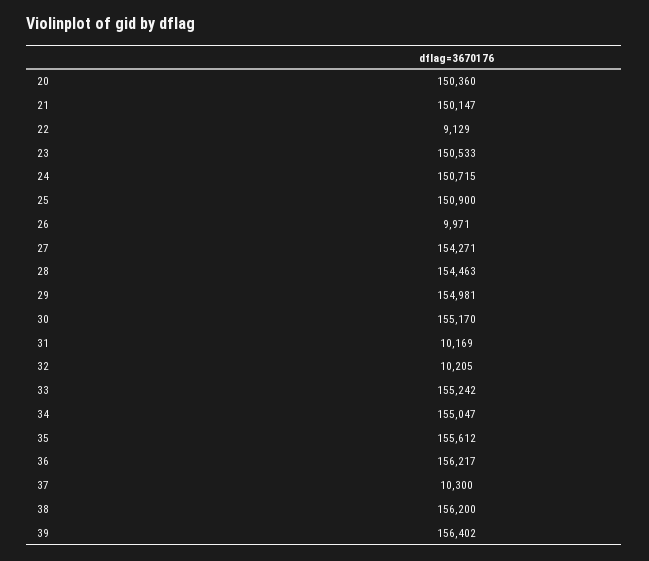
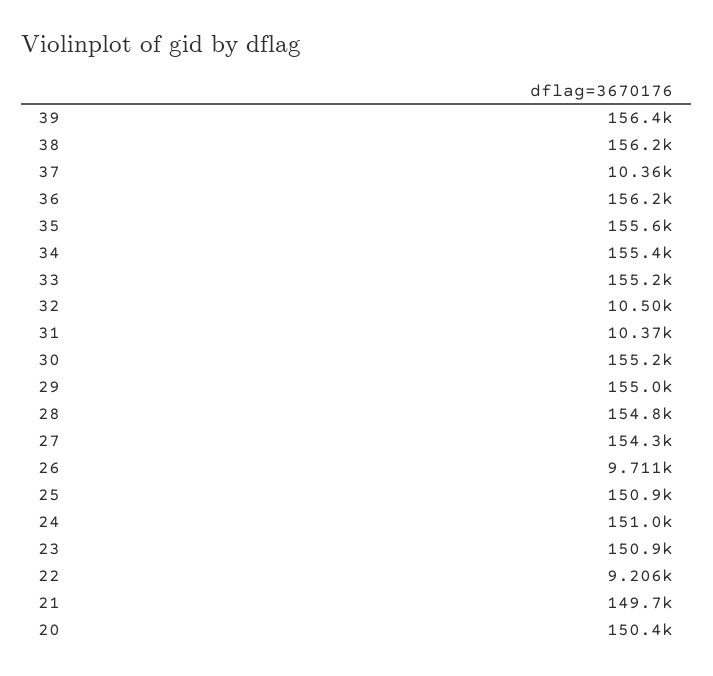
21: 150147 -> 149700
22: 9129 -> 9206
23: 150533 -> 150900
24: 150715 -> 151000
26: 9971 -> 9711
28: 154463 -> 154800
31: 10169 -> 10370
32: 10205 -> 10500
34: 155047 -> 155400
37: 10300 -> 10360

